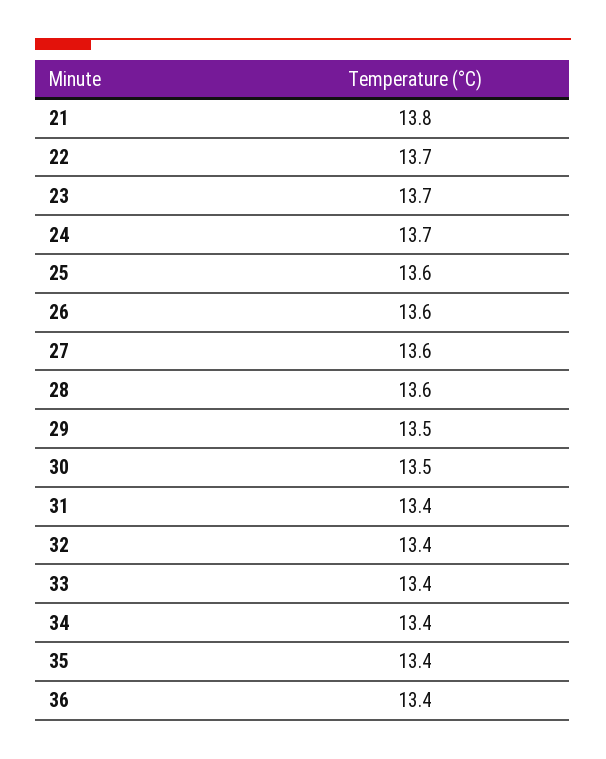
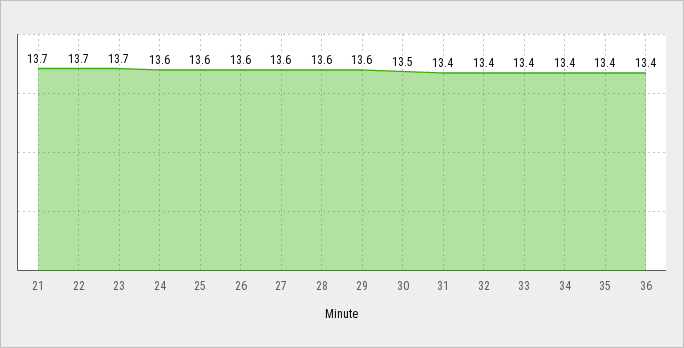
21: 13.8 -> 13.7
24: 13.7 -> 13.6
29: 13.5 -> 13.6

